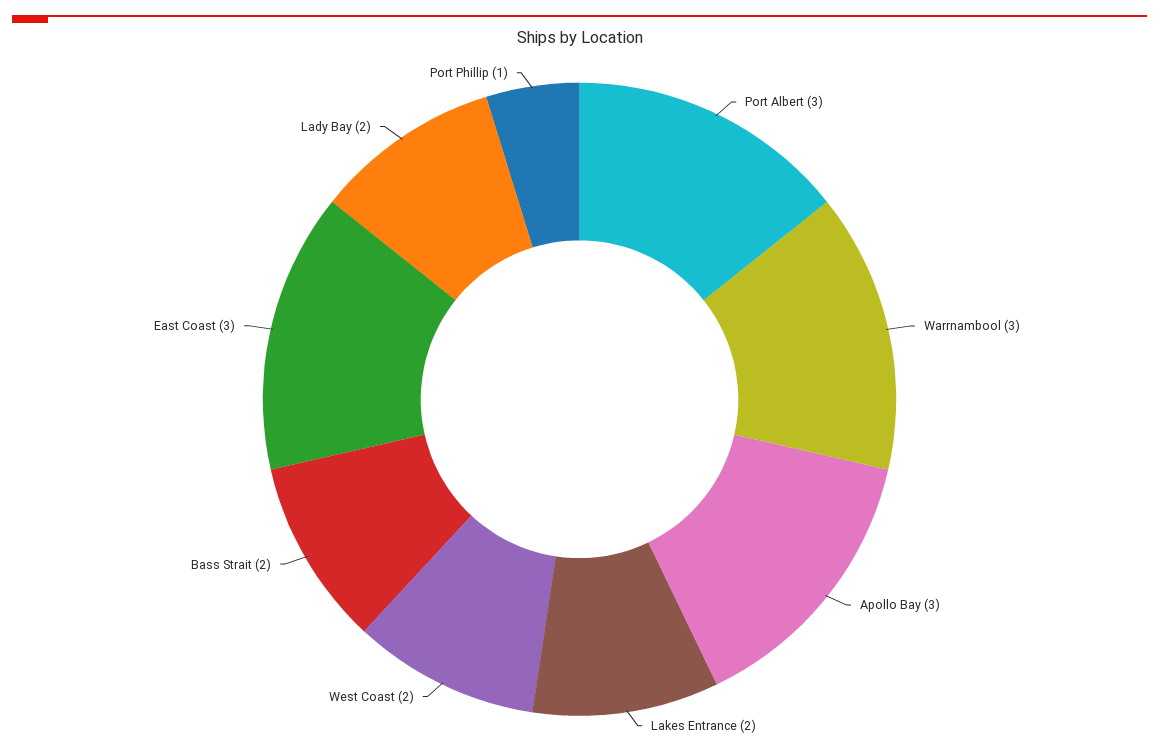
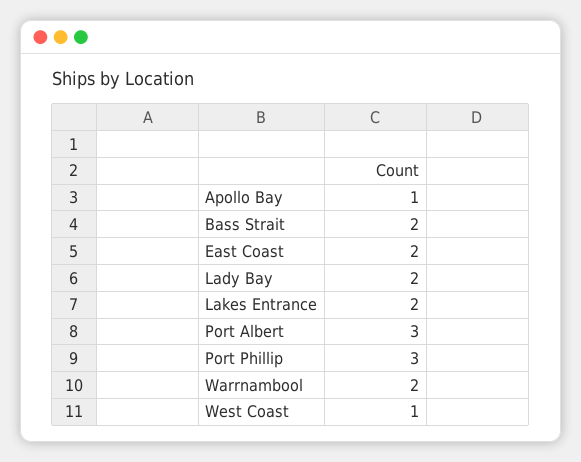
Warrnambool: 3 -> 2
Apollo Bay: 3 -> 1
West Coast: 2 -> 1
East Coast: 3 -> 2
Port Phillip: 1 -> 3

